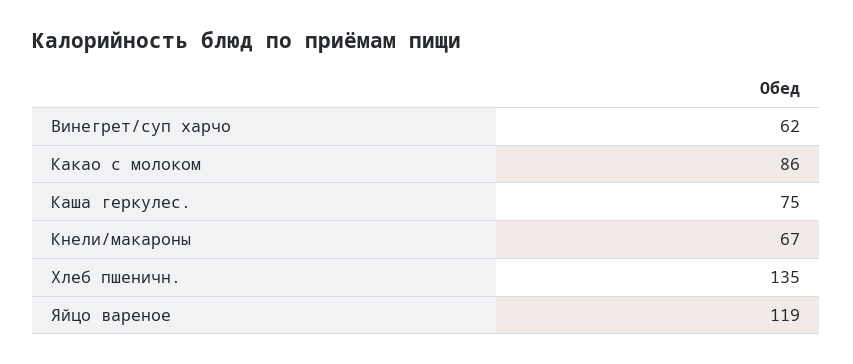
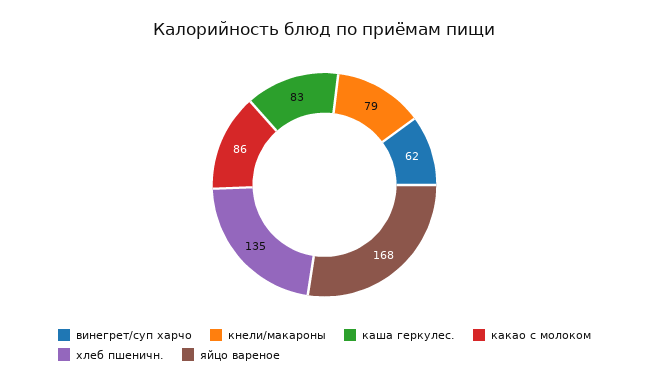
Каша геркулес.: 75 -> 83
Кнели/макароны: 67 -> 79
Яйцо вареное: 119 -> 168

